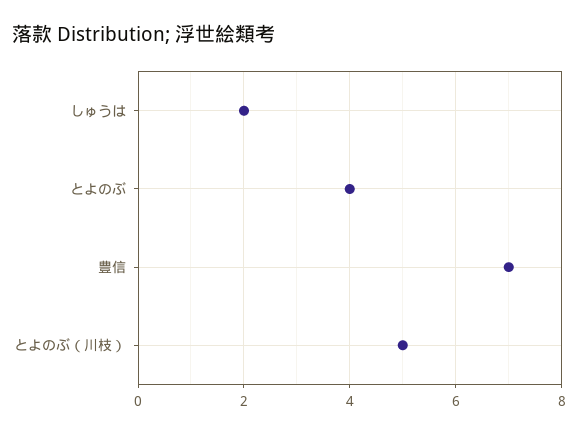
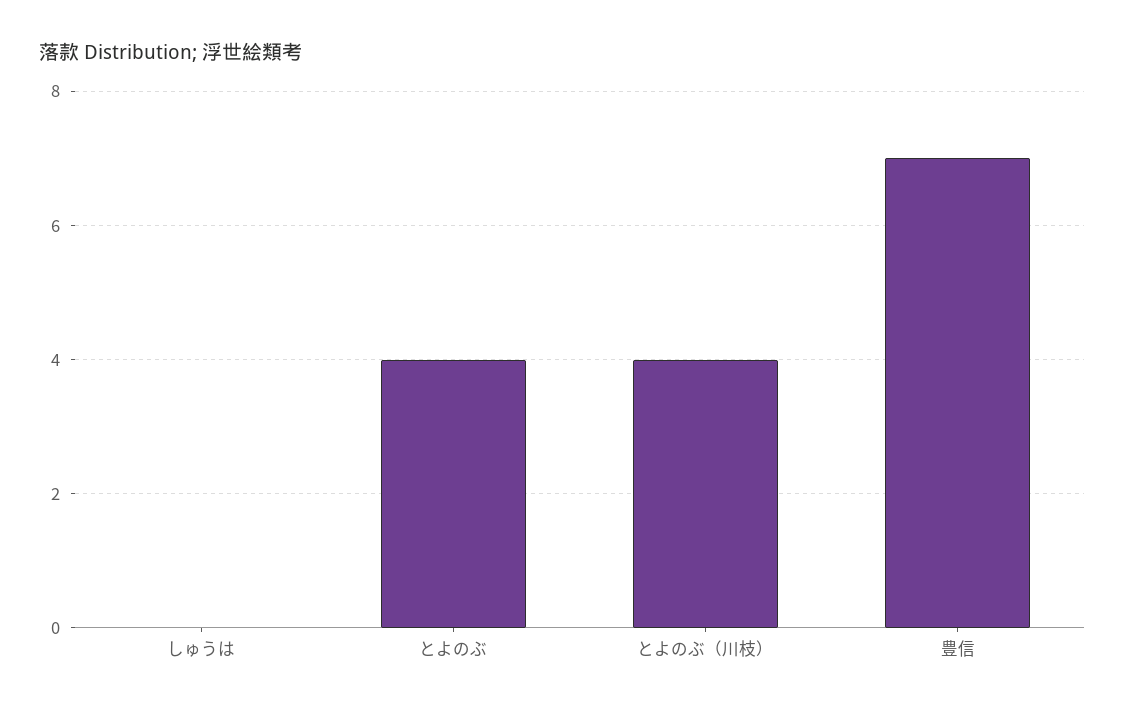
しゅうは: 2 -> 0
とよのぶ（川枝）: 5 -> 4

